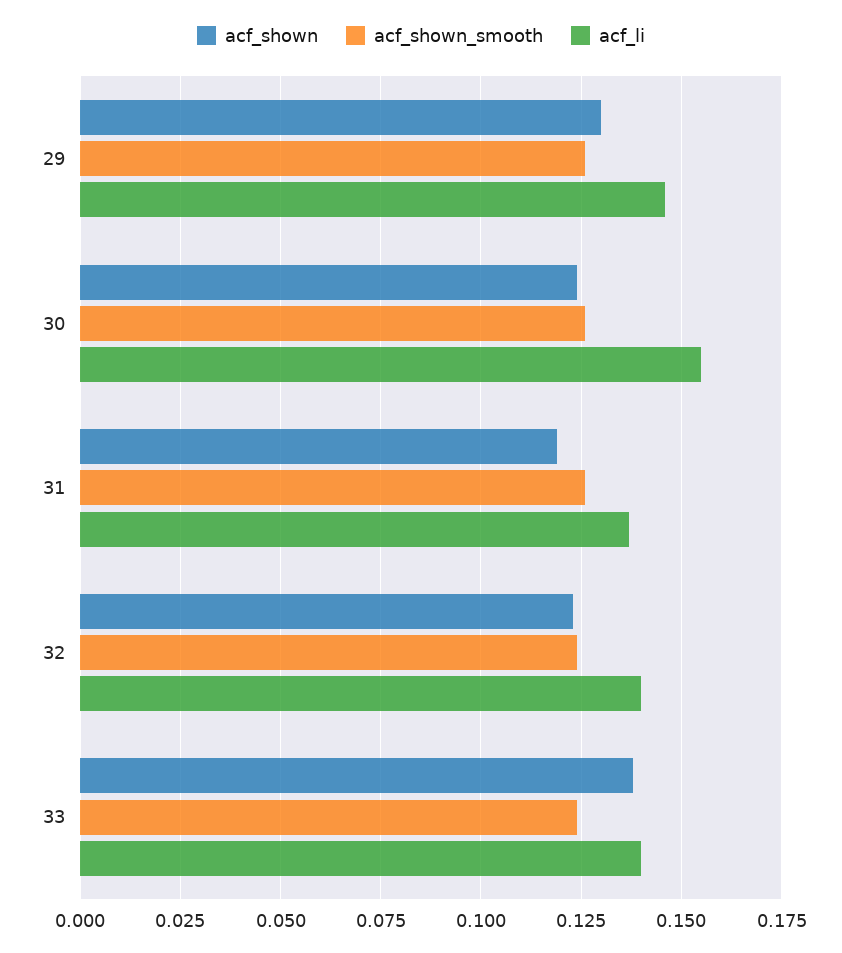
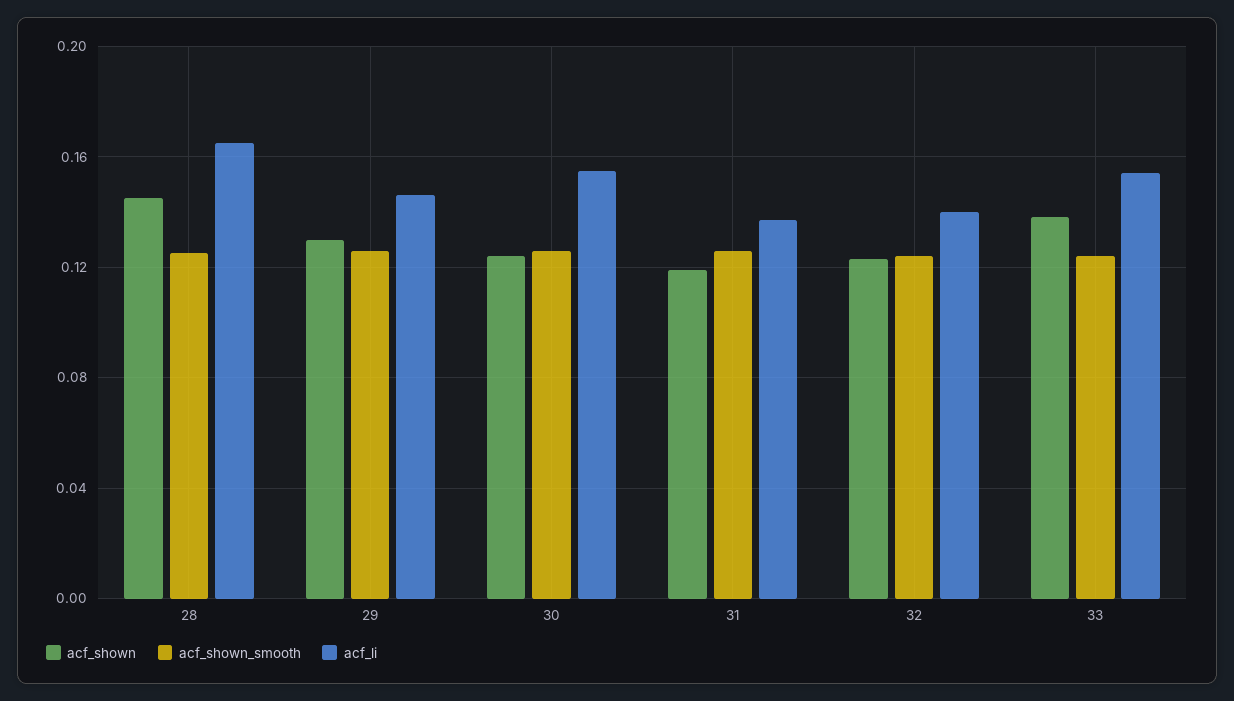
acf_li, 33: 0.14 -> 0.155
acf_shown, 28: none -> 0.145
acf_shown_smooth, 28: none -> 0.125
acf_li, 28: none -> 0.165

